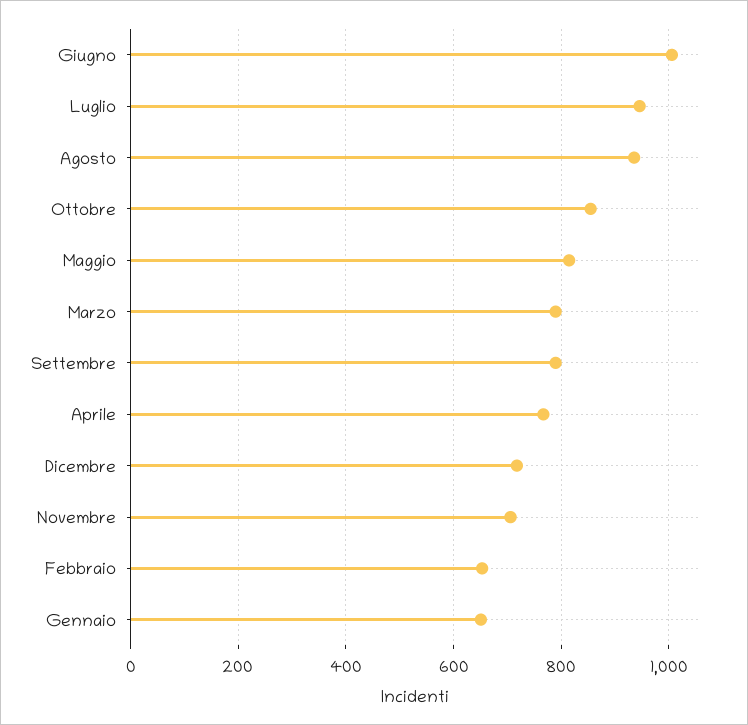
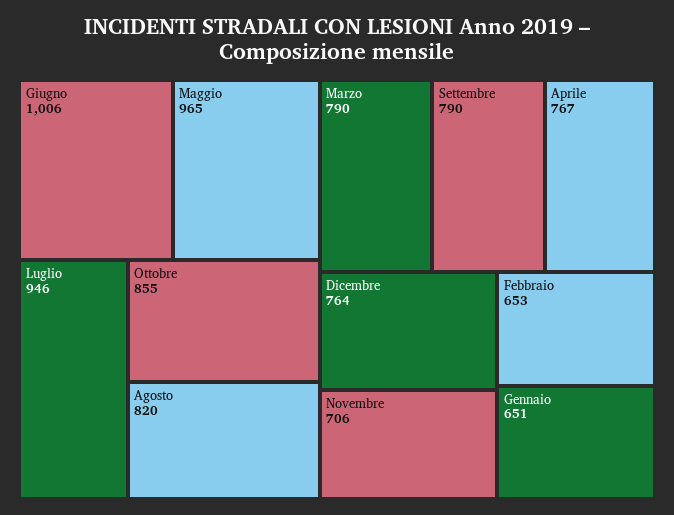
Agosto: 940 -> 820
Maggio: 820 -> 965
Dicembre: 720 -> 764

